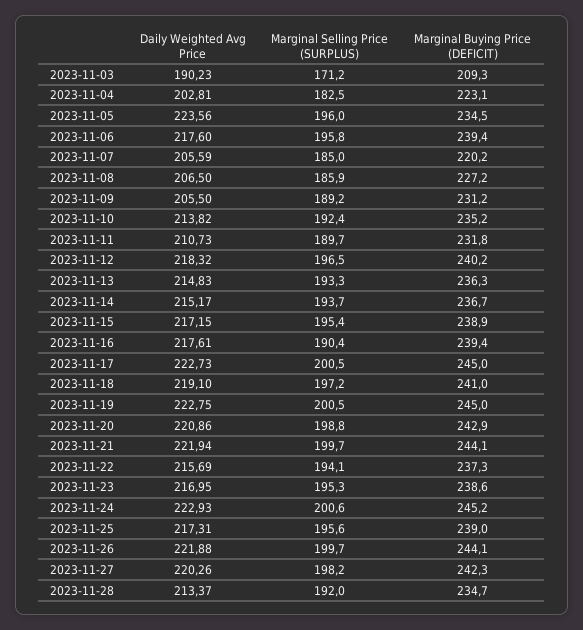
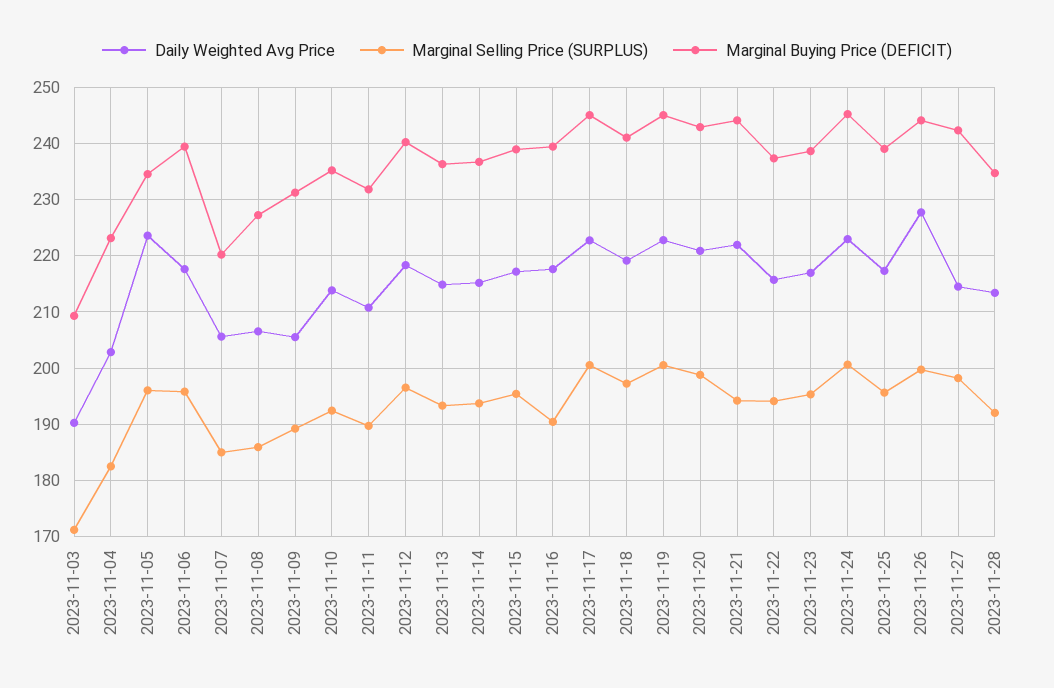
Marginal Selling Price (SURPLUS), 2023-11-21: 199.7 -> 194
Daily Weighted Avg Price, 2023-11-26: 221.88 -> 228
Daily Weighted Avg Price, 2023-11-27: 220.26 -> 214

